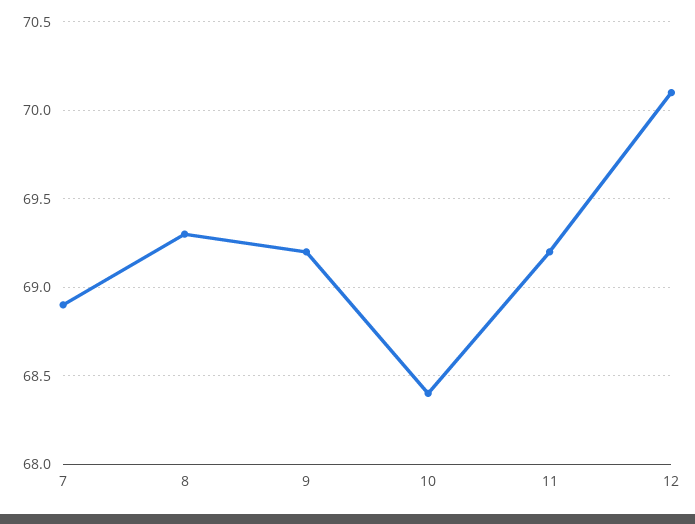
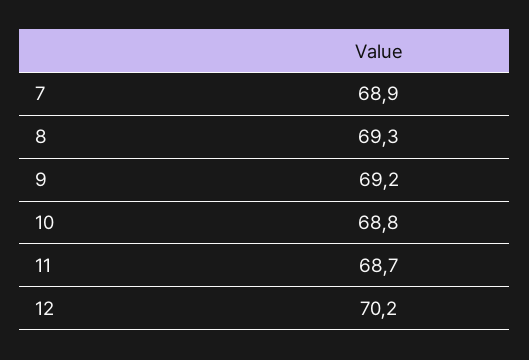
10: 68.4 -> 68.8
11: 69.2 -> 68.7
12: 70.1 -> 70.2

